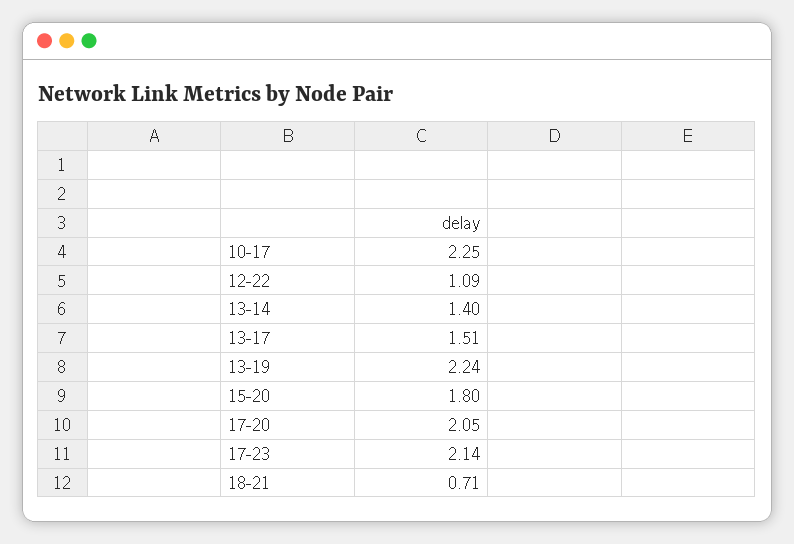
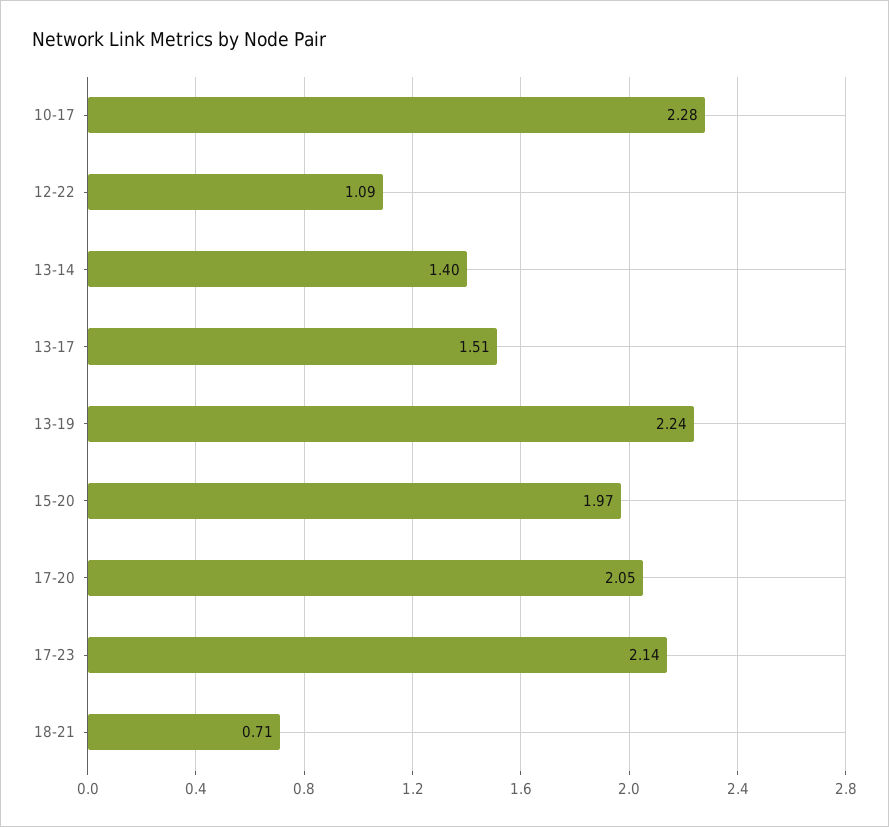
10-17: 2.25 -> 2.28
15-20: 1.8 -> 1.97

